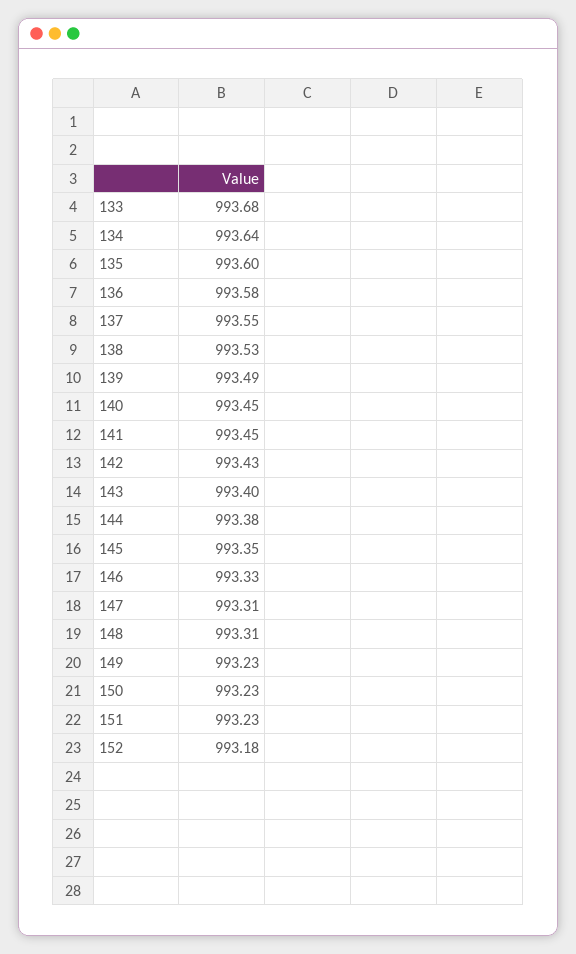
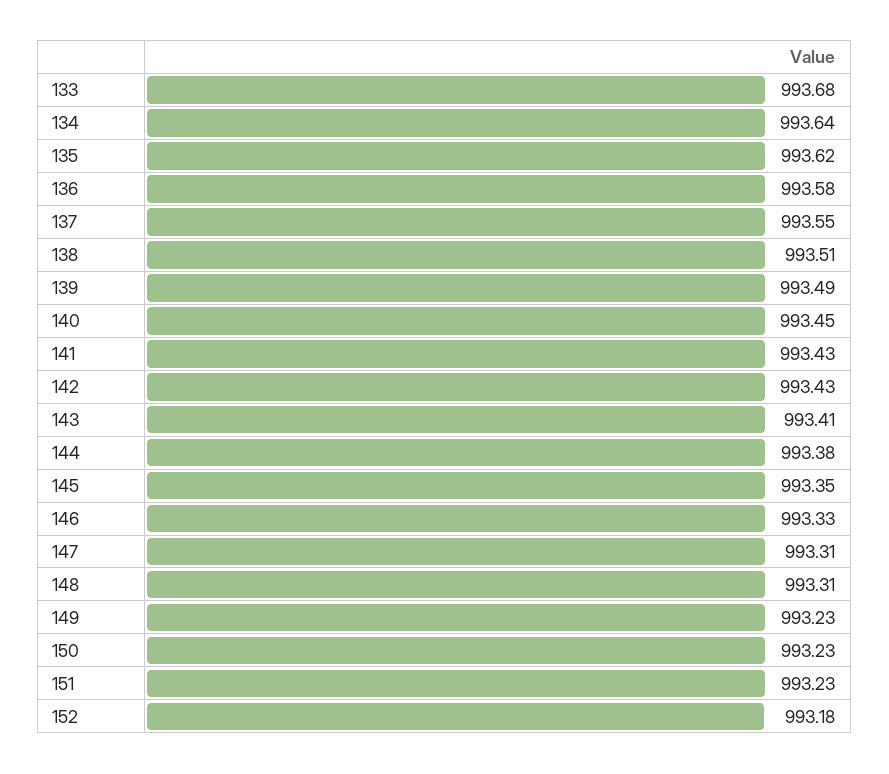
135: 993.6 -> 993.62
138: 993.53 -> 993.51
141: 993.45 -> 993.43
143: 993.4 -> 993.41

